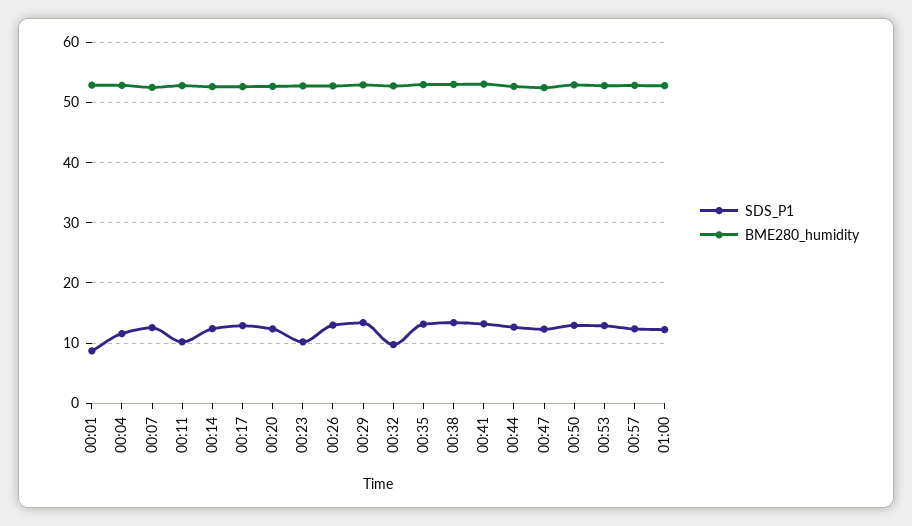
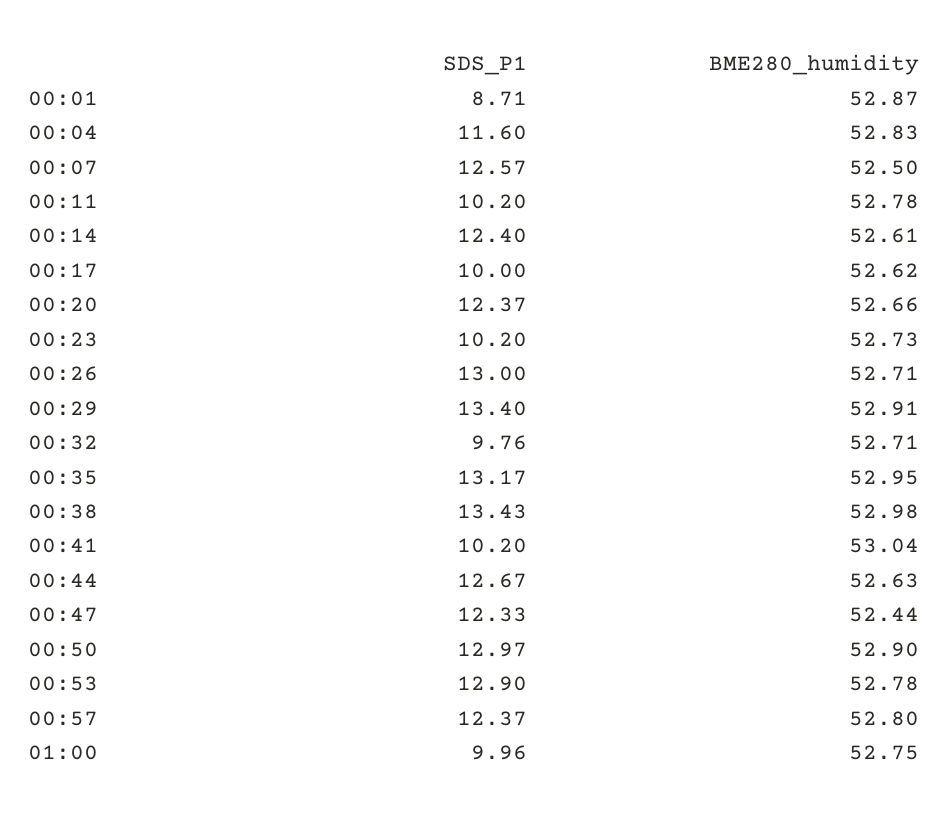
SDS_P1, 00:17: 13 -> 10
SDS_P1, 00:41: 13 -> 10.2
SDS_P1, 01:00: 12 -> 9.96

